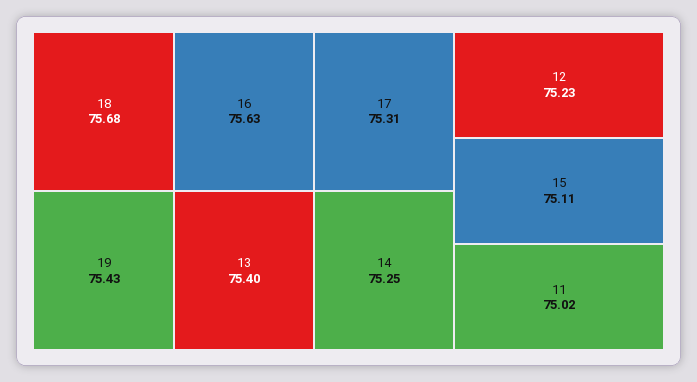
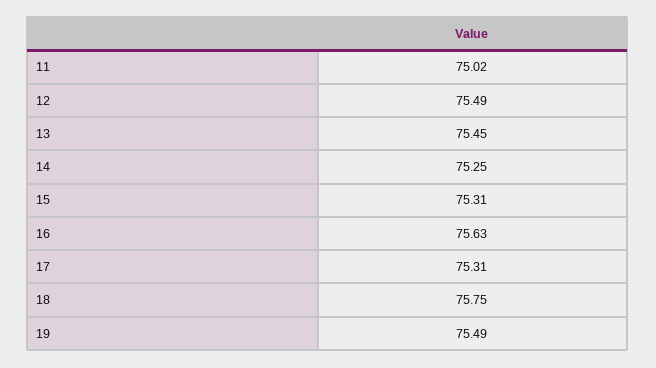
18: 75.68 -> 75.75
19: 75.43 -> 75.49
13: 75.4 -> 75.45
12: 75.23 -> 75.49
15: 75.11 -> 75.31

